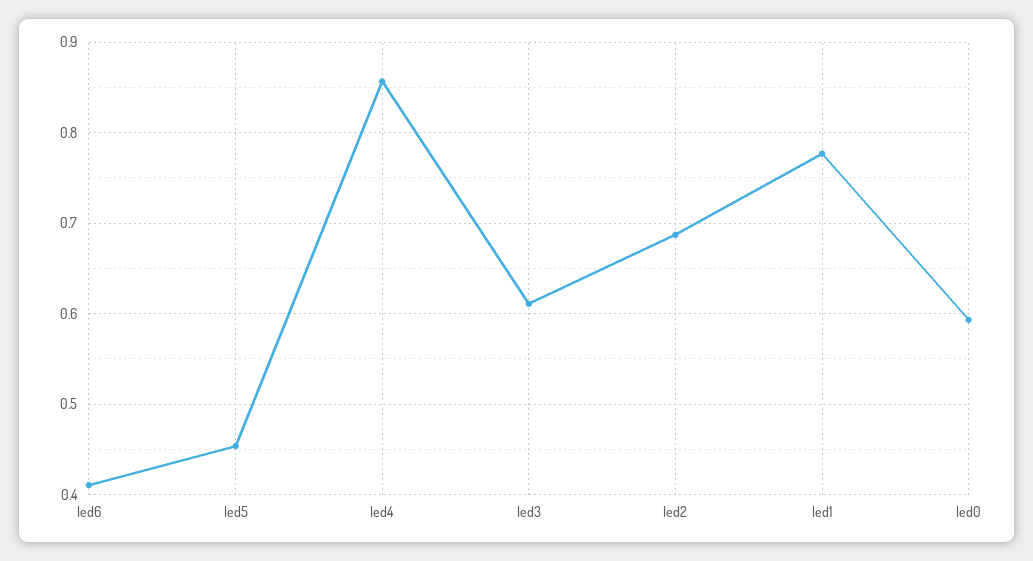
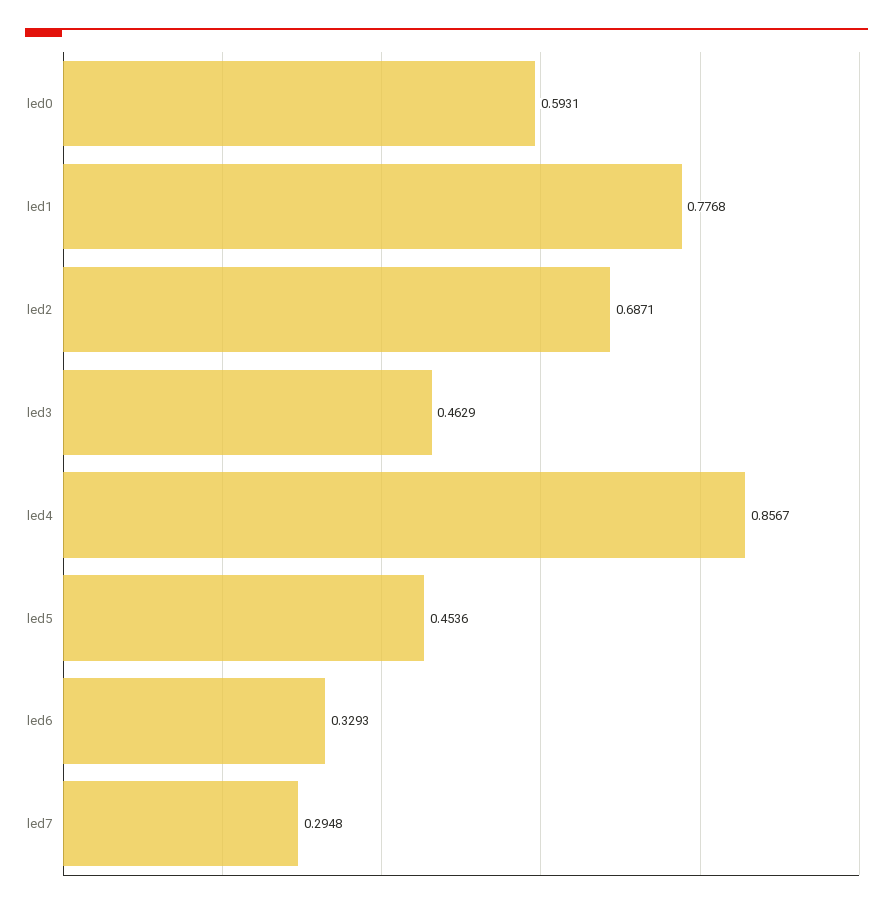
led6: 0.41 -> 0.3293
led3: 0.61 -> 0.4629
led7: none -> 0.2948

